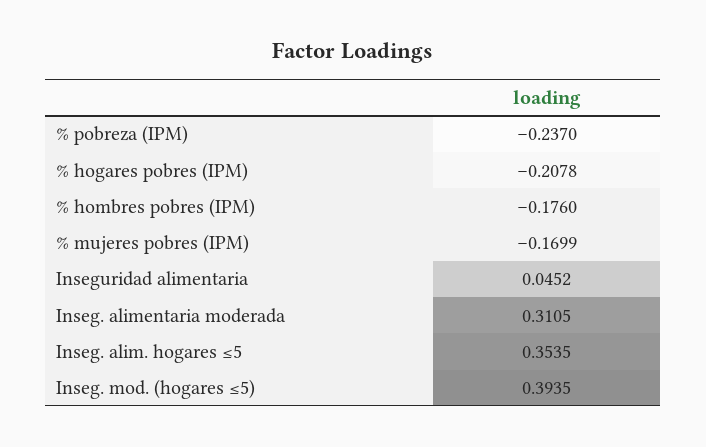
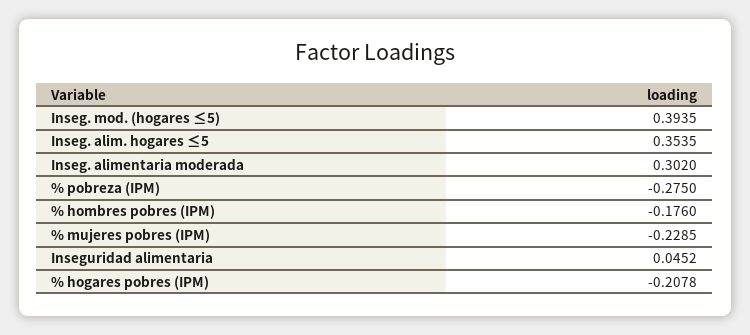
% pobreza (IPM): -0.237 -> -0.275
% mujeres pobres (IPM): -0.1699 -> -0.2285
Inseg. alimentaria moderada: 0.3105 -> 0.302

